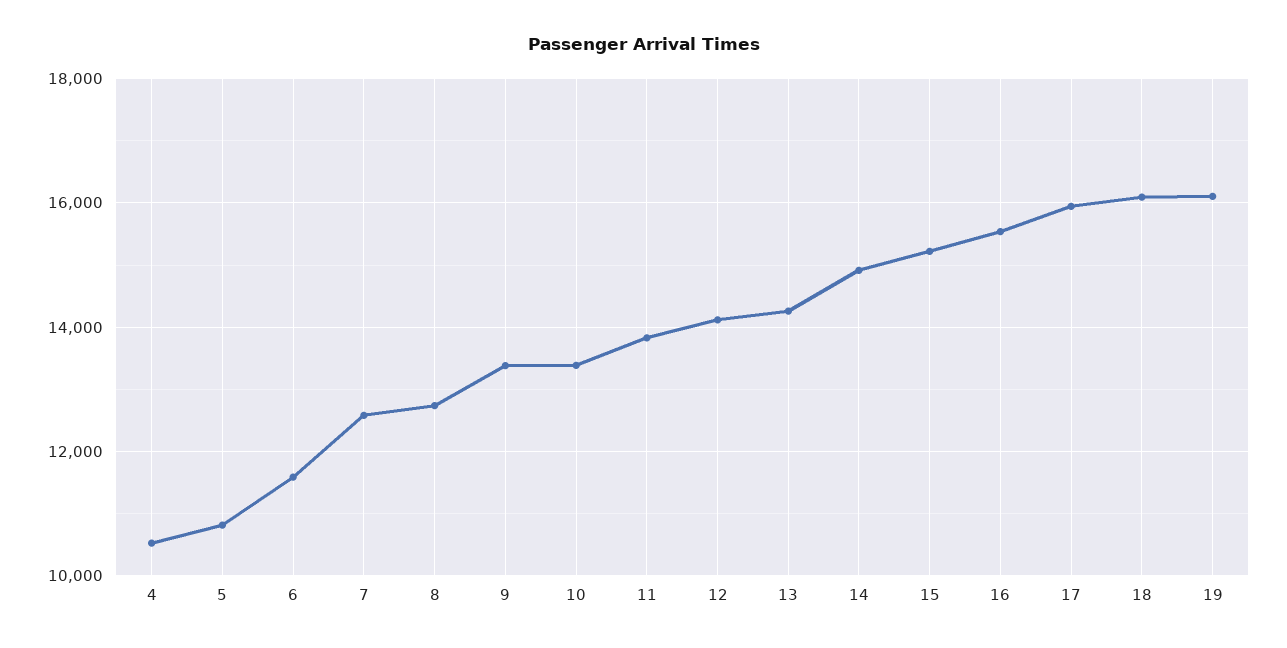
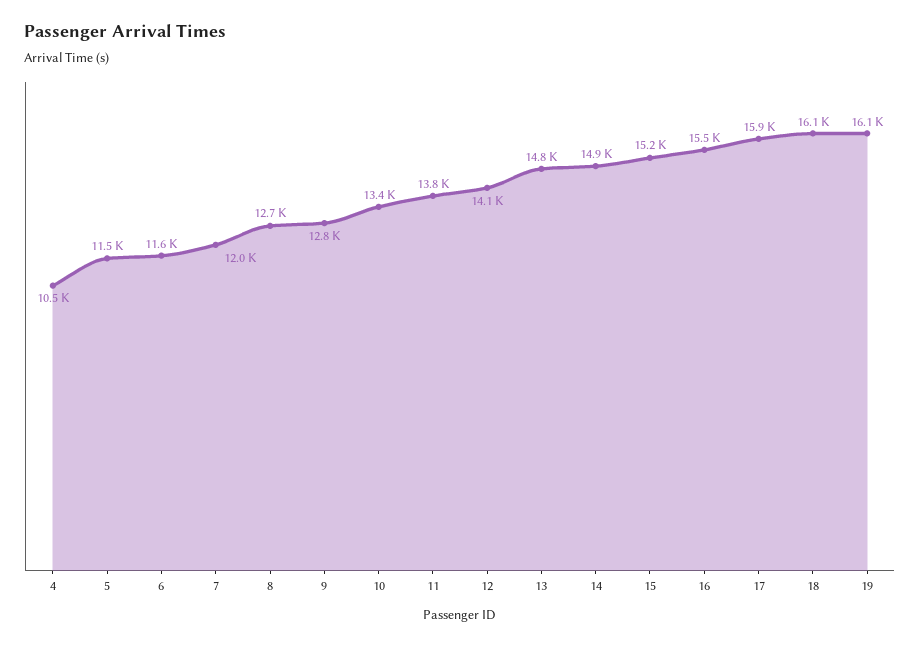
5: 10800 -> 11500
7: 12600 -> 12000
9: 13400 -> 12800
13: 14200 -> 14800

